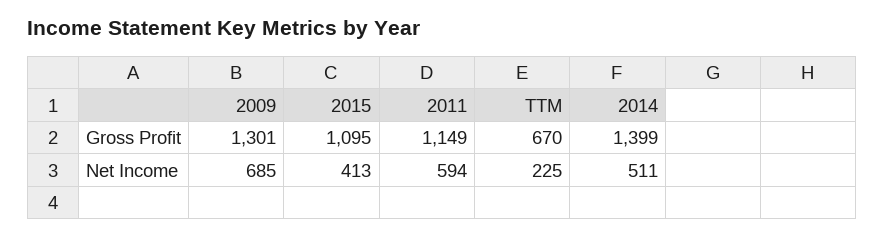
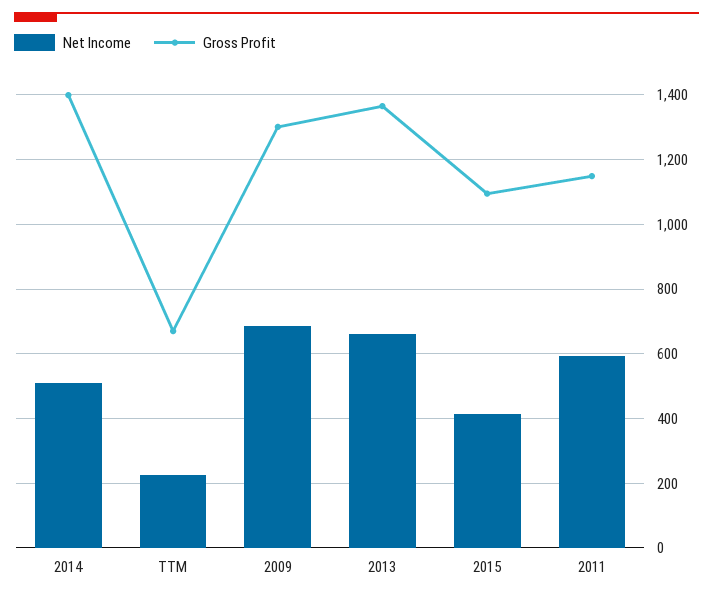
Net Income, 2013: none -> 660
Gross Profit, 2013: none -> 1360

